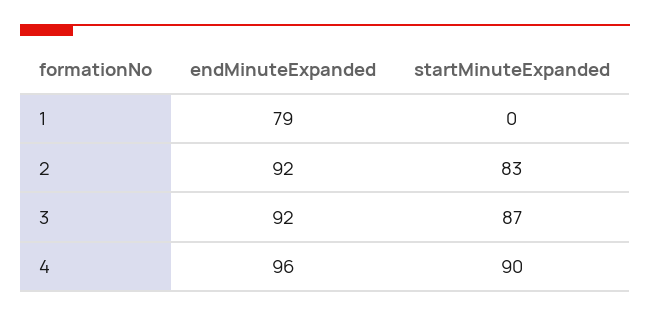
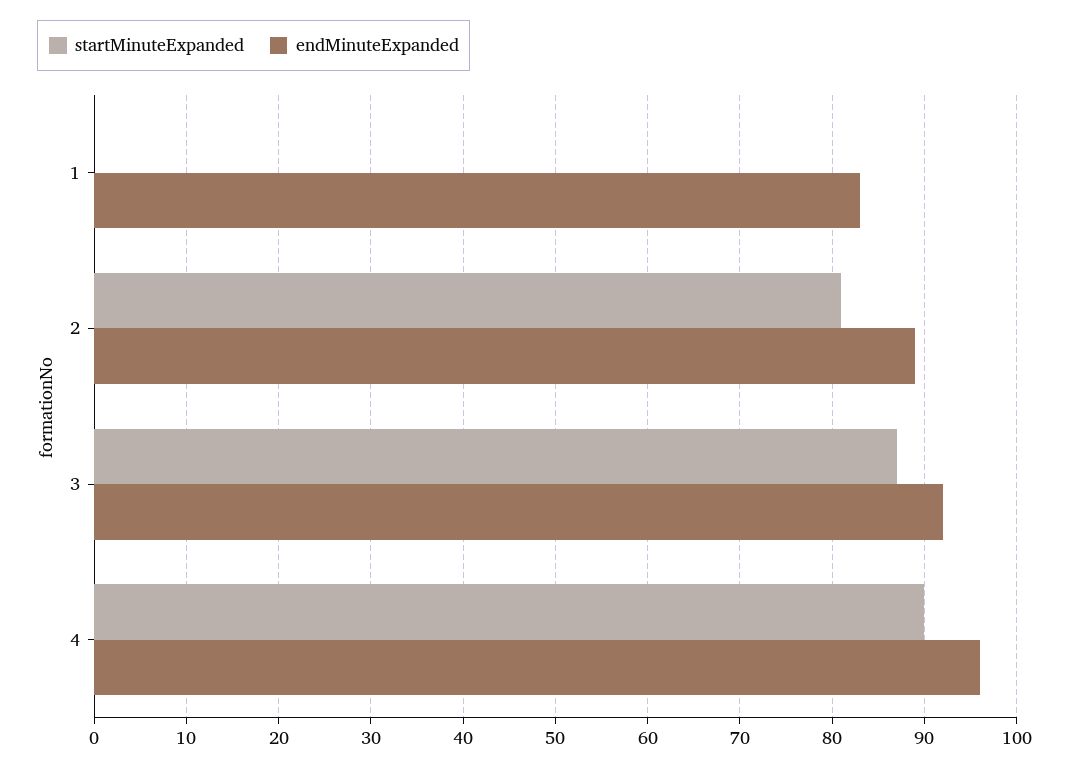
endMinuteExpanded, 1: 79 -> 83
endMinuteExpanded, 2: 92 -> 89
startMinuteExpanded, 2: 83 -> 81

